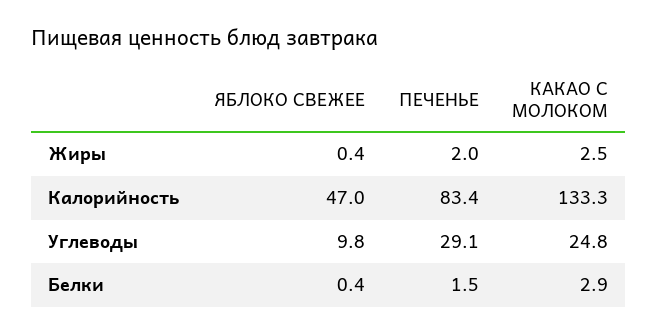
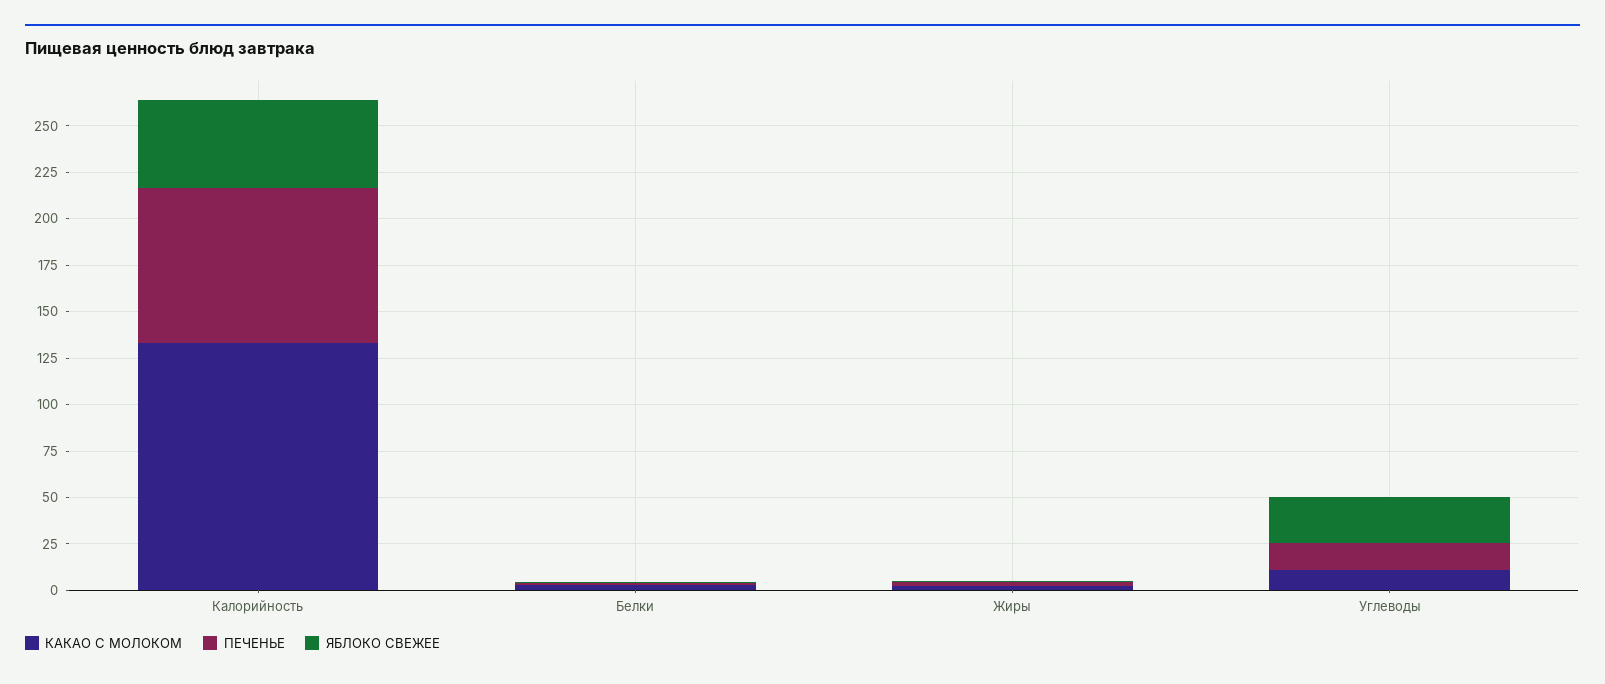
ЯБЛОКО СВЕЖЕЕ, Углеводы: 9.8 -> 25
ПЕЧЕНЬЕ, Углеводы: 29.1 -> 15
КАКАО С МОЛОКОМ, Углеводы: 24.8 -> 10

